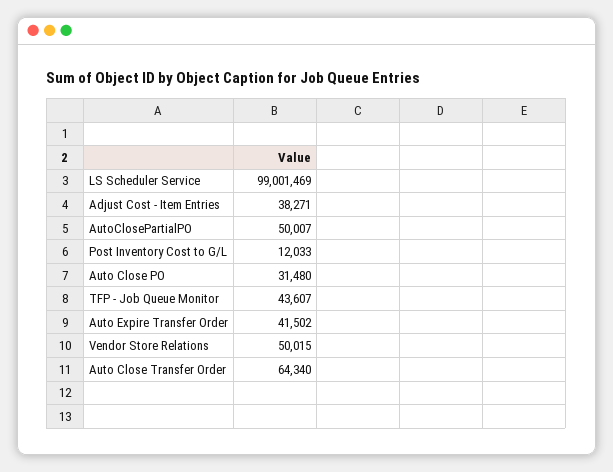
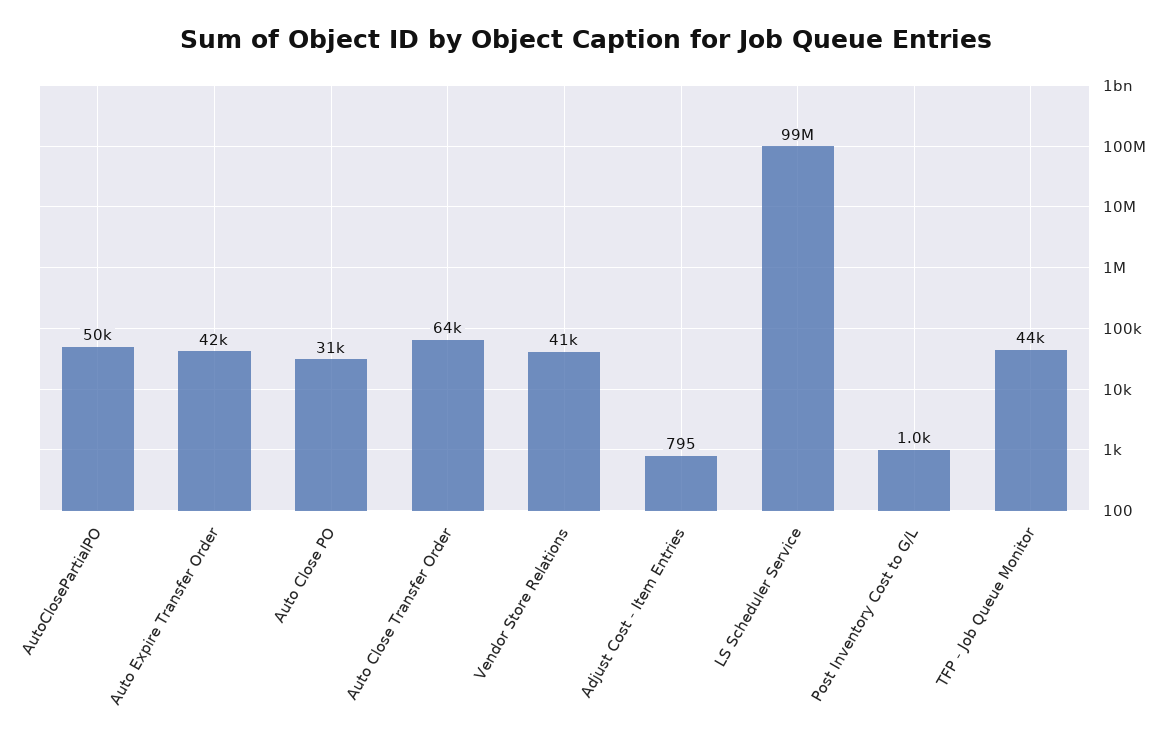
Adjust Cost - Item Entries: 38271 -> 795
Post Inventory Cost to G/L: 12033 -> 1000
Vendor Store Relations: 50015 -> 41000

